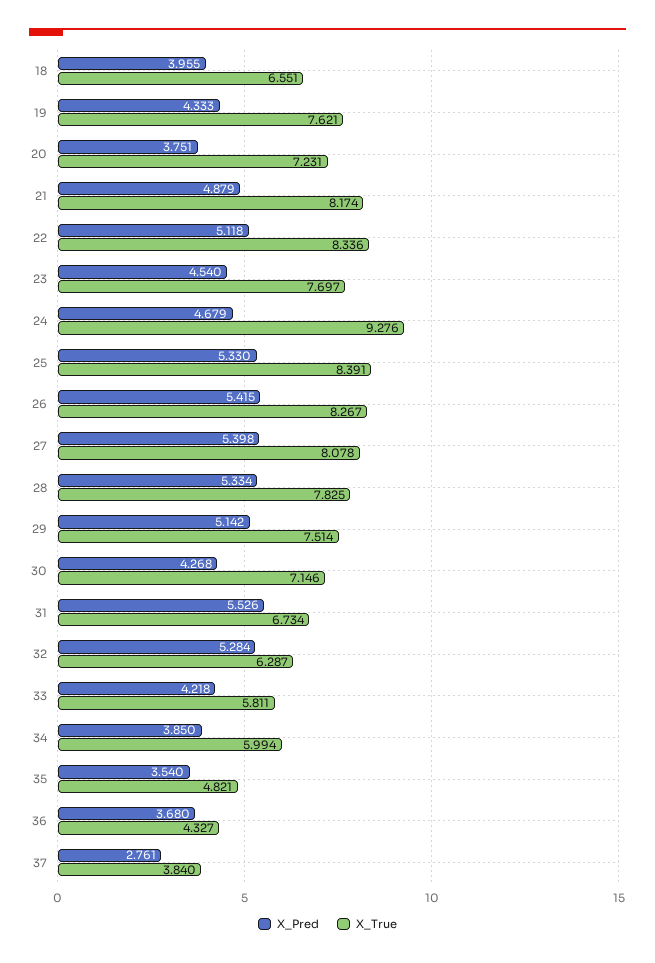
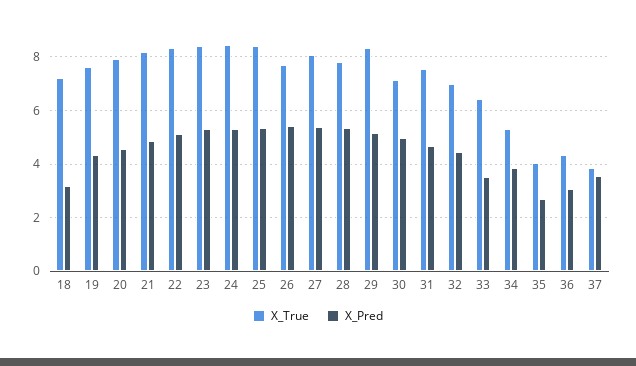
X_Pred, 18: 3.955 -> 3.25
X_True, 18: 6.551 -> 7.25
X_Pred, 20: 3.751 -> 4.5
X_True, 20: 7.231 -> 8
X_Pred, 23: 4.54 -> 5.25
X_True, 23: 7.697 -> 8.5
X_Pred, 24: 4.679 -> 5.25
X_True, 24: 9.276 -> 8.5
X_True, 26: 8.267 -> 7.75
X_True, 29: 7.514 -> 8.25
X_Pred, 30: 4.268 -> 5
X_Pred, 31: 5.526 -> 4.75
X_True, 31: 6.734 -> 7.5
X_Pred, 32: 5.284 -> 4.5
X_True, 32: 6.287 -> 7
X_Pred, 33: 4.218 -> 3.5
X_True, 33: 5.811 -> 6.5
X_True, 34: 5.994 -> 5.25
X_Pred, 35: 3.54 -> 2.75
X_True, 35: 4.821 -> 4
X_Pred, 36: 3.68 -> 3
X_Pred, 37: 2.761 -> 3.5

